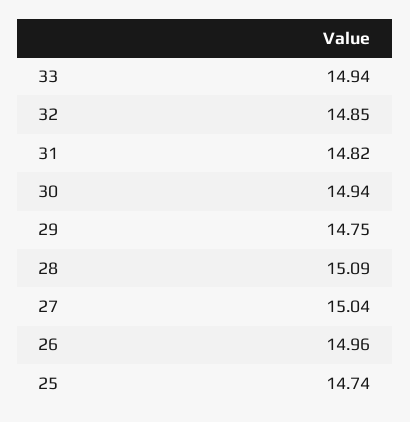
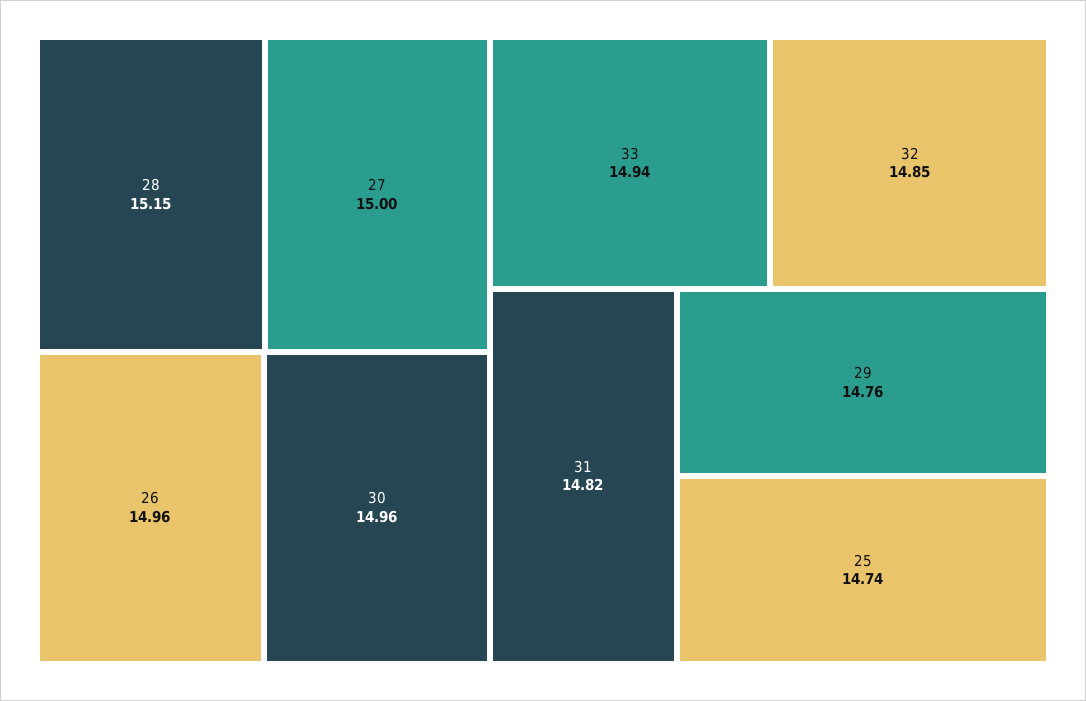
30: 14.94 -> 14.96
29: 14.75 -> 14.76
28: 15.09 -> 15.15
27: 15.04 -> 15

